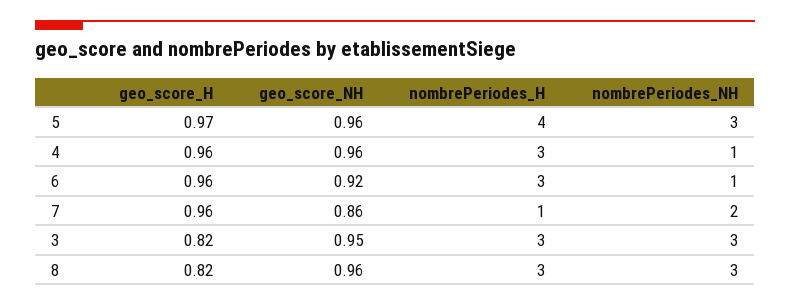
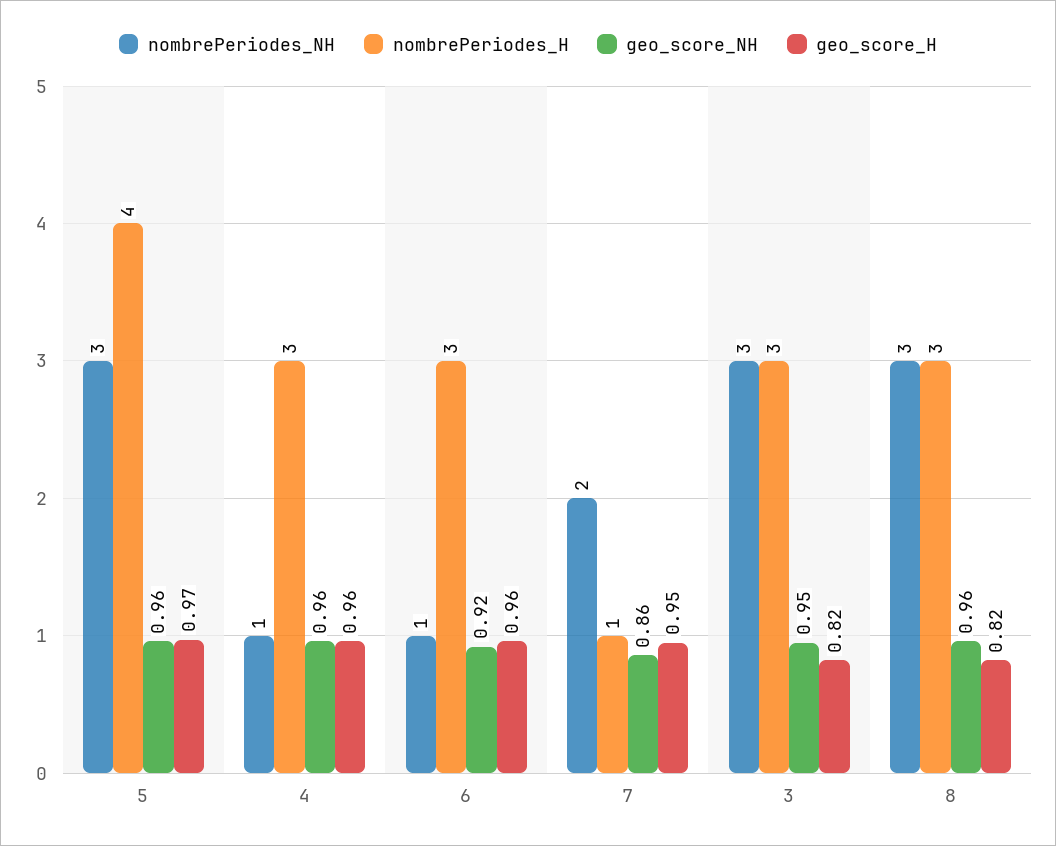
geo_score_H, 7: 0.96 -> 0.95

